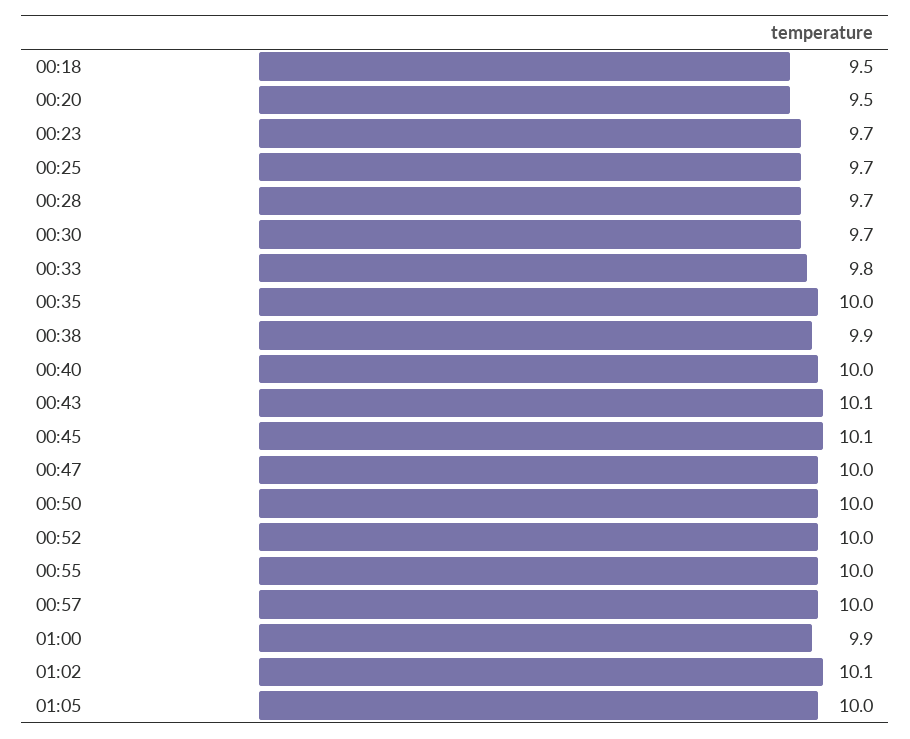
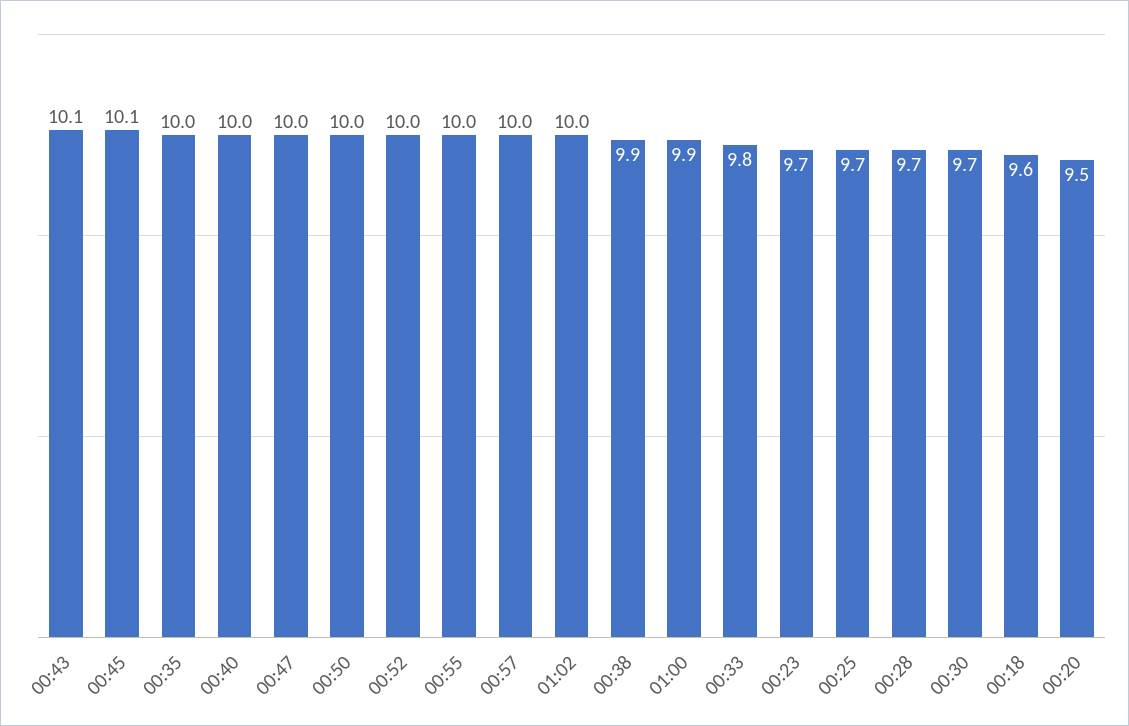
00:18: 9.5 -> 9.6
01:02: 10.1 -> 10
01:05: 10 -> none

